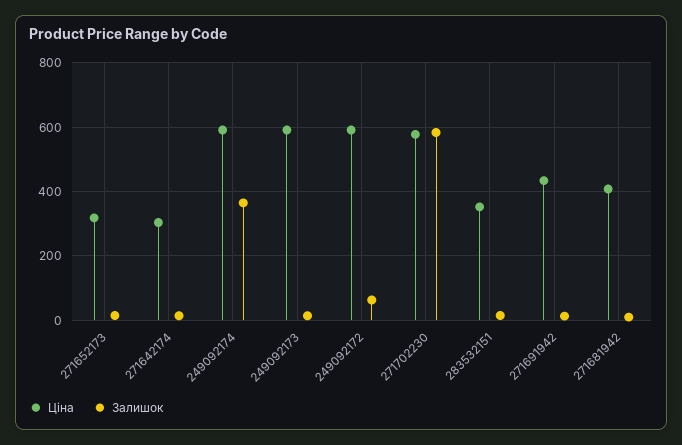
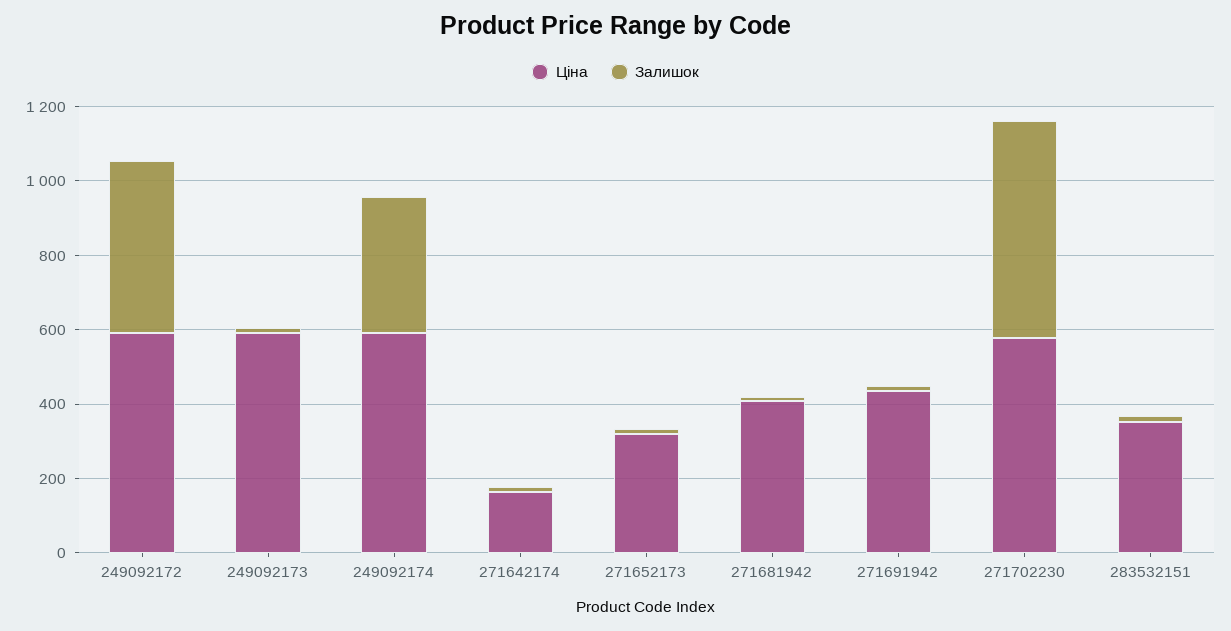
Ціна, 271642174: 300 -> 150
Залишок, 249092172: 60 -> 450

